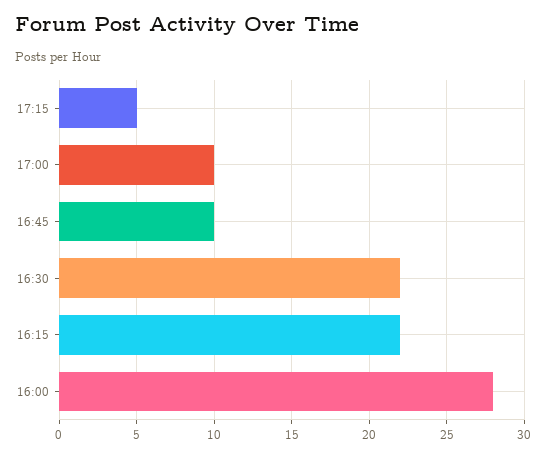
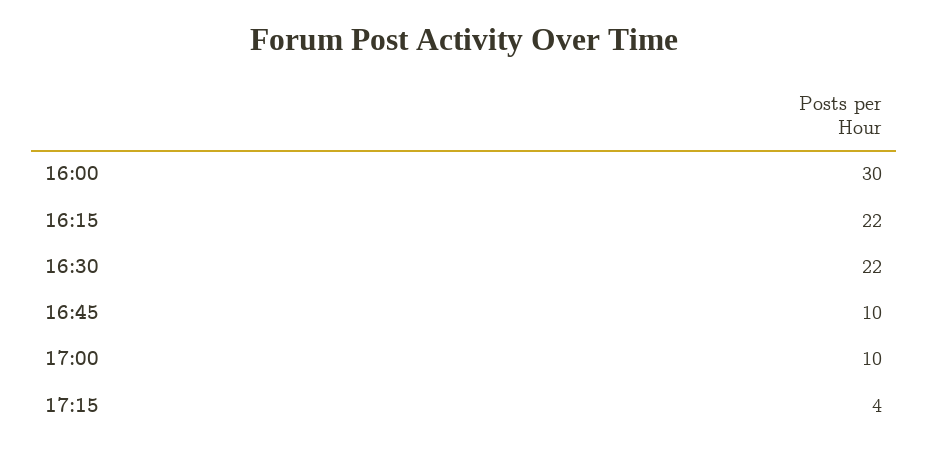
17:15: 5 -> 4
16:00: 28 -> 30

